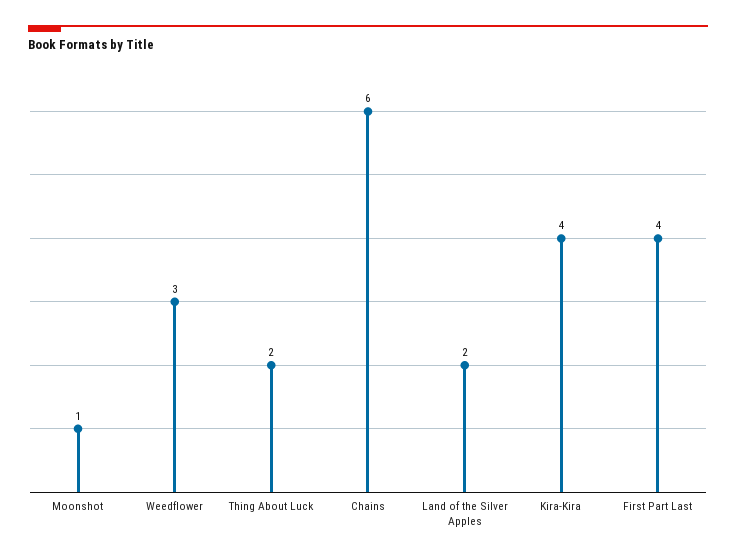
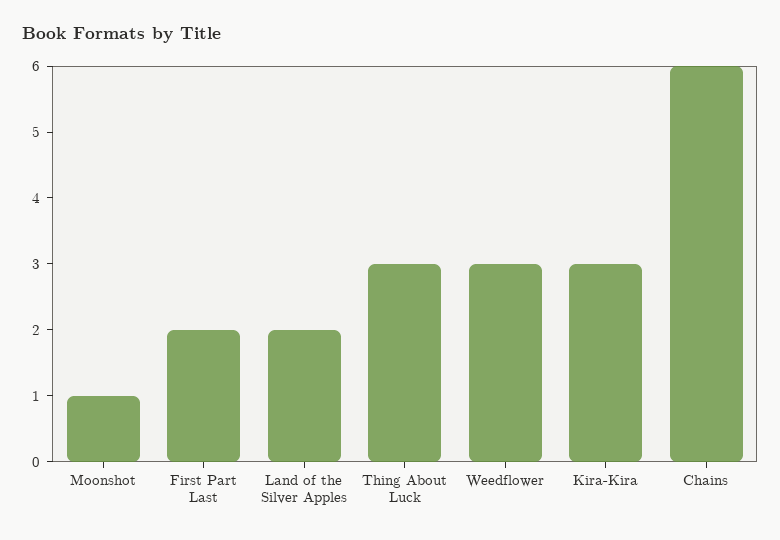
Thing About Luck: 2 -> 3
Kira-Kira: 4 -> 3
First Part Last: 4 -> 2

